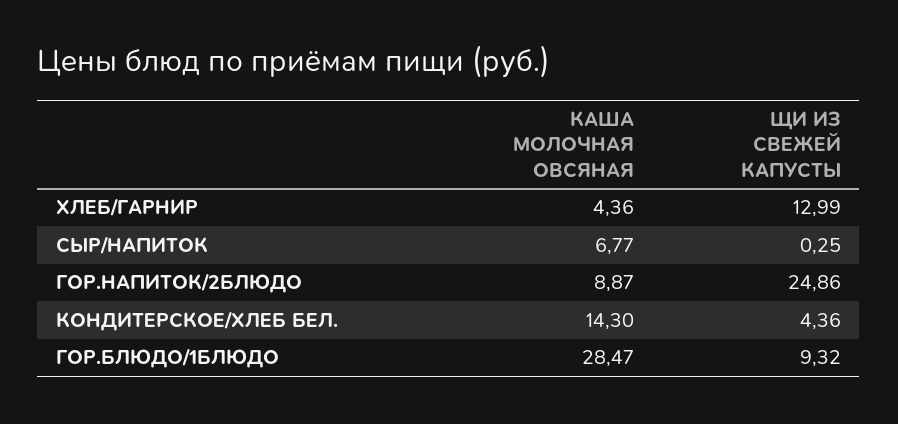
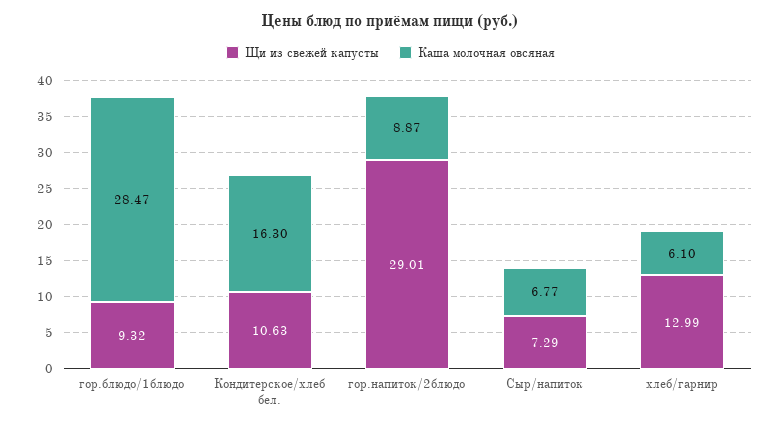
КАША МОЛОЧНАЯ ОВСЯНАЯ, ХЛЕБ/ГАРНИР: 4.36 -> 6.1
ЩИ ИЗ СВЕЖЕЙ КАПУСТЫ, СЫР/НАПИТОК: 0.25 -> 7.29
ЩИ ИЗ СВЕЖЕЙ КАПУСТЫ, ГОР.НАПИТОК/2БЛЮДО: 24.86 -> 29.01
КАША МОЛОЧНАЯ ОВСЯНАЯ, КОНДИТЕРСКОЕ/ХЛЕБ БЕЛ.: 14.3 -> 16.3
ЩИ ИЗ СВЕЖЕЙ КАПУСТЫ, КОНДИТЕРСКОЕ/ХЛЕБ БЕЛ.: 4.36 -> 10.63

